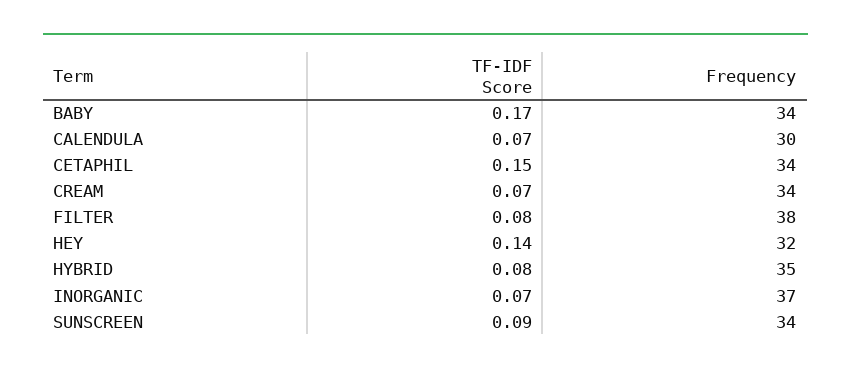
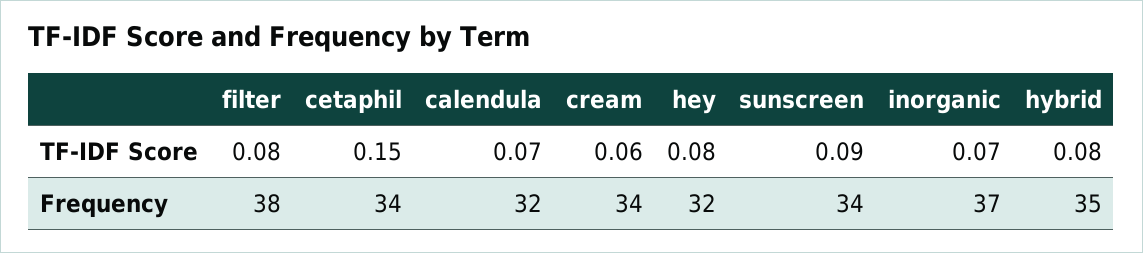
TF-IDF Score, BABY: 0.17 -> none
Frequency, BABY: 34 -> none
Frequency, CALENDULA: 30 -> 32
TF-IDF Score, CREAM: 0.07 -> 0.06
TF-IDF Score, HEY: 0.14 -> 0.08

